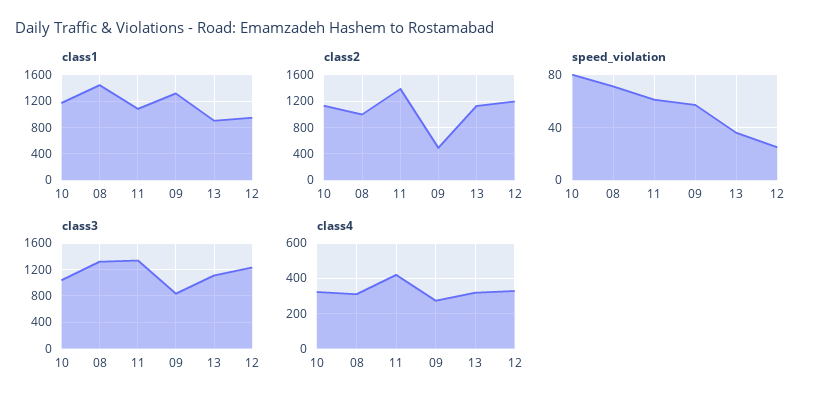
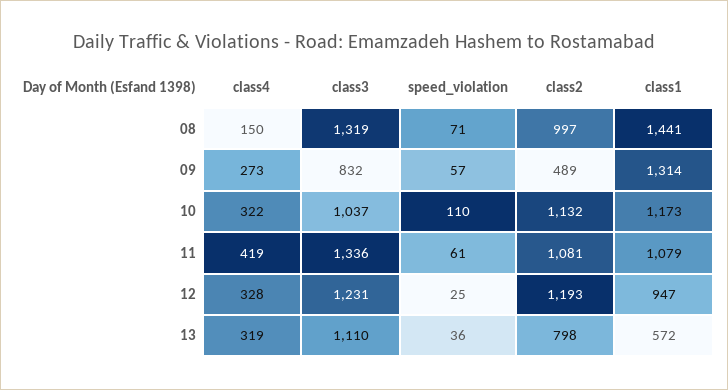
class1, 13: 900 -> 572
class2, 11: 1400 -> 1081
class2, 13: 1100 -> 798
speed_violation, 10: 80 -> 110
class4, 08: 300 -> 150

